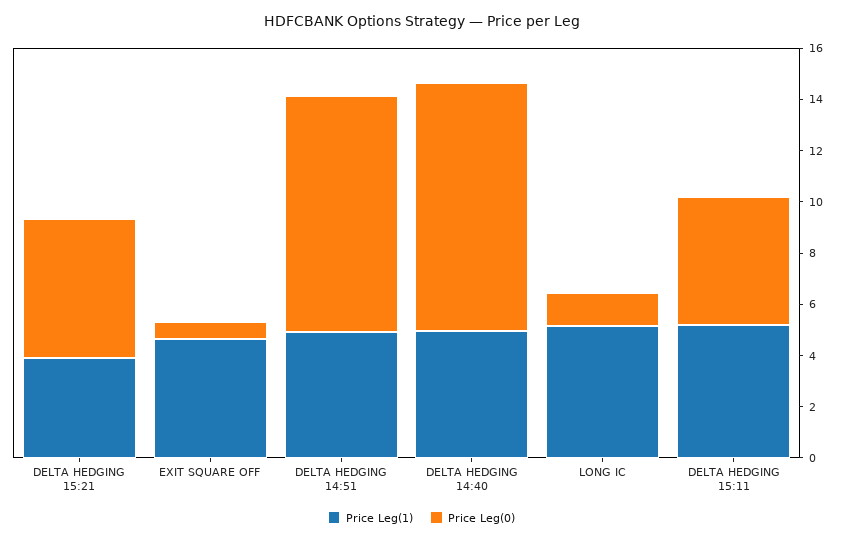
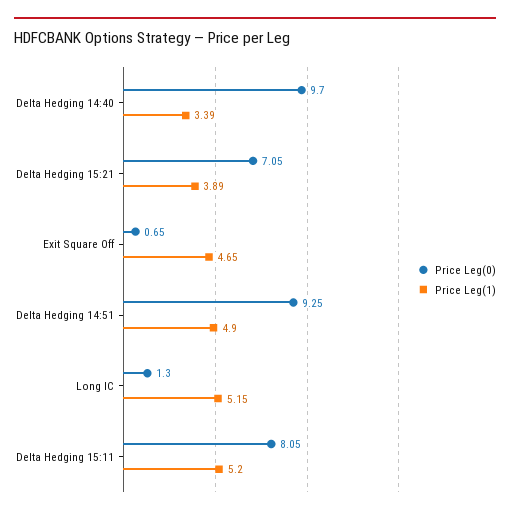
Price Leg(0), DELTA HEDGING 15:21: 5.5 -> 7.05
Price Leg(1), DELTA HEDGING 14:40: 5 -> 3.39
Price Leg(0), DELTA HEDGING 15:11: 5 -> 8.05

